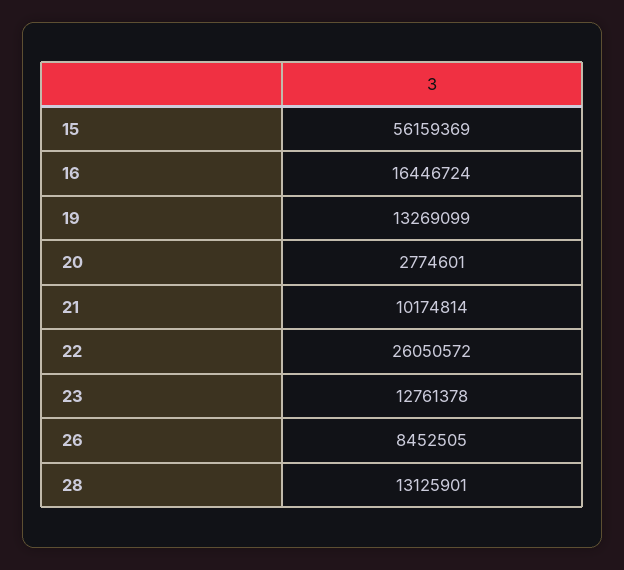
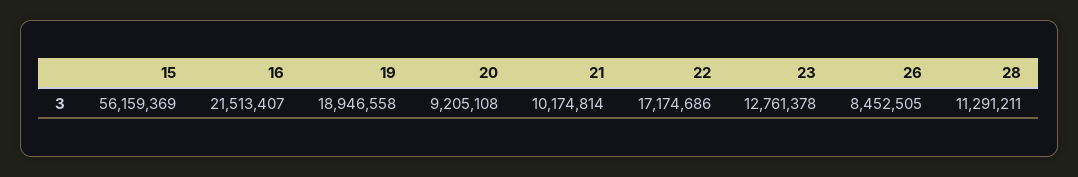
16: 16446724 -> 21513407
19: 13269099 -> 18946558
20: 2774601 -> 9205108
22: 26050572 -> 17174686
28: 13125901 -> 11291211

